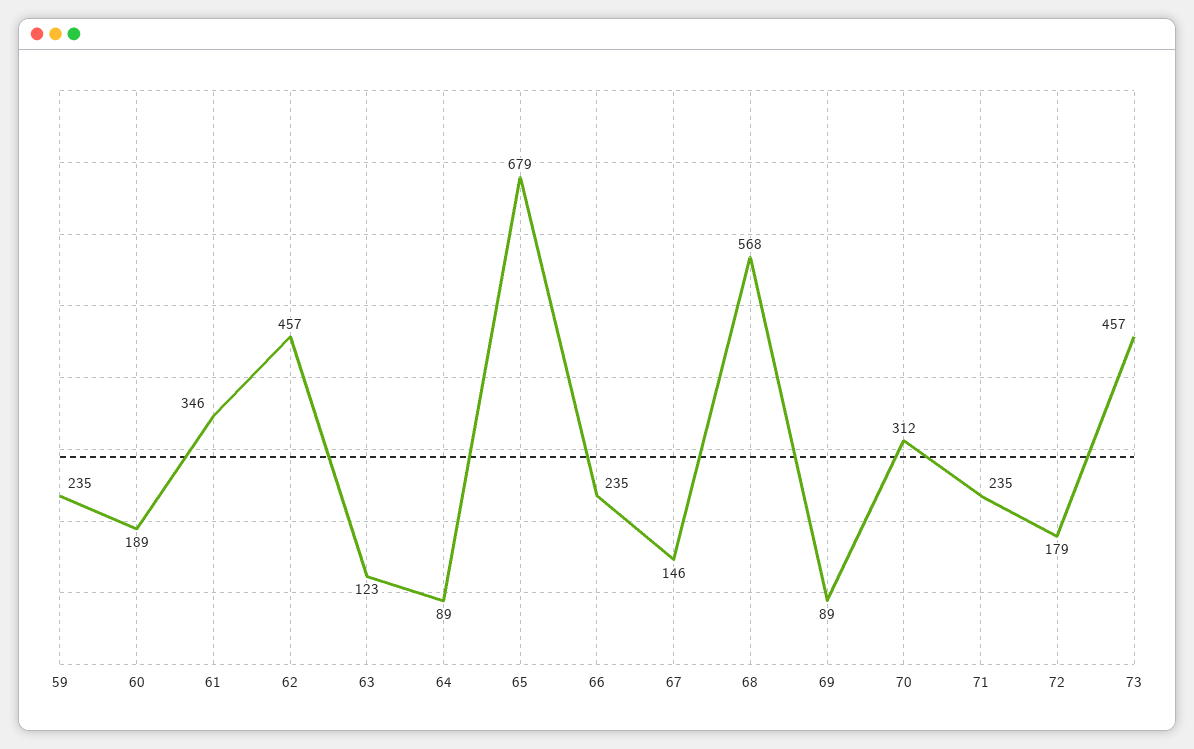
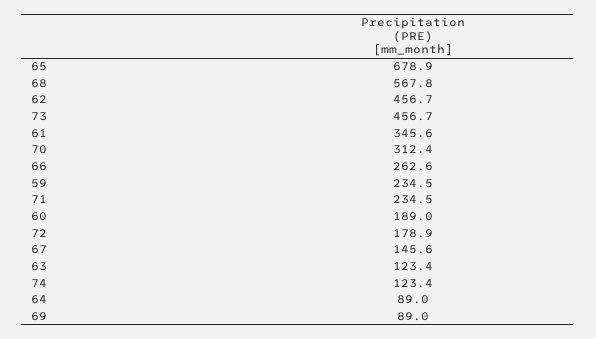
66: 235 -> 262.6
74: none -> 123.4

